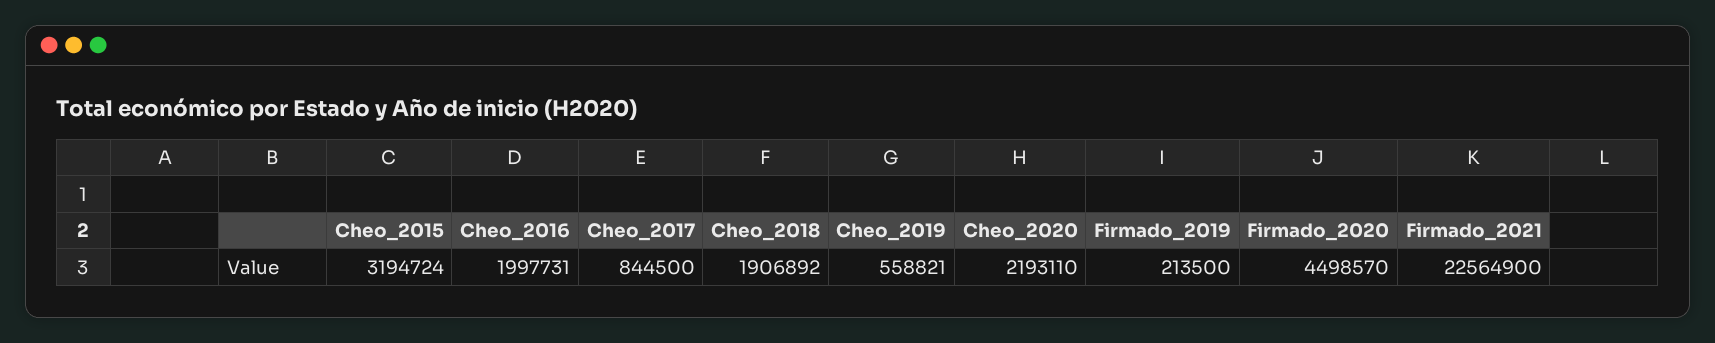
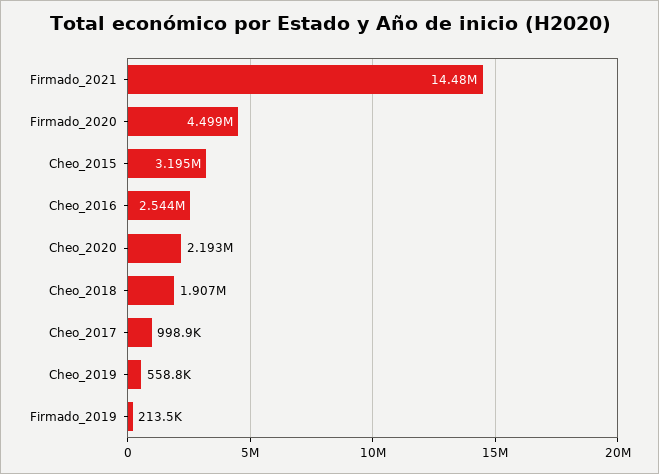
Cheo_2016: 1997731 -> 2544000
Cheo_2017: 844500 -> 998900
Firmado_2021: 22564900 -> 14480000

